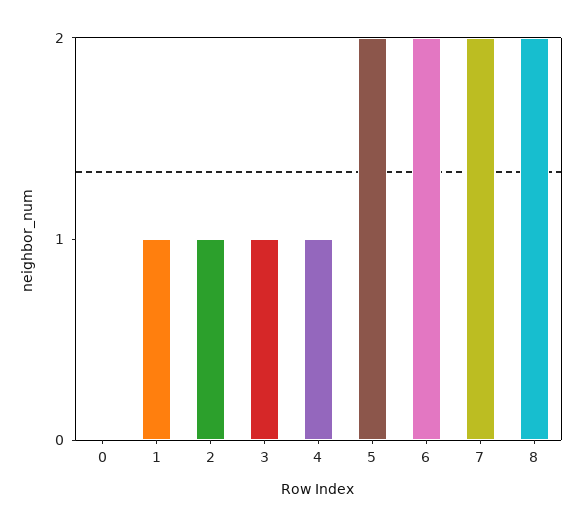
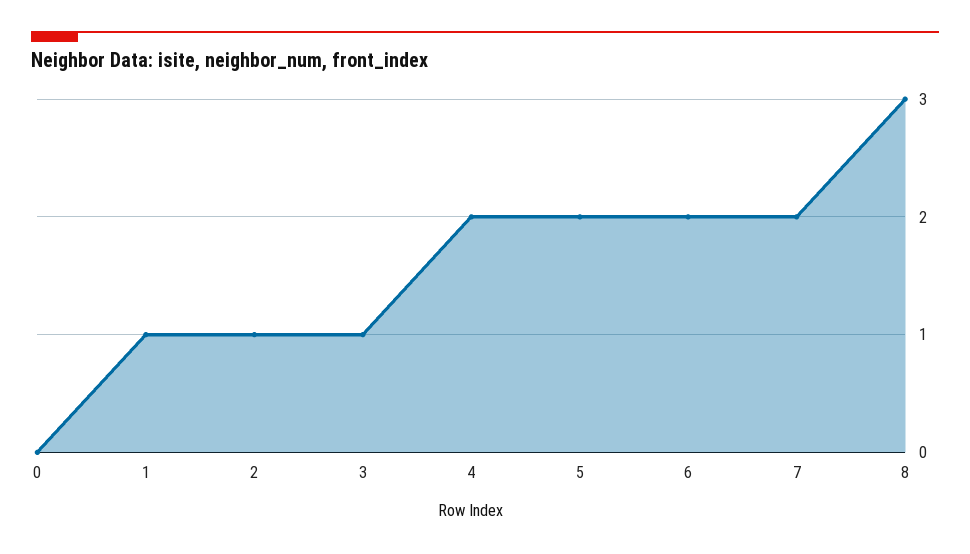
4: 1 -> 2
8: 2 -> 3

